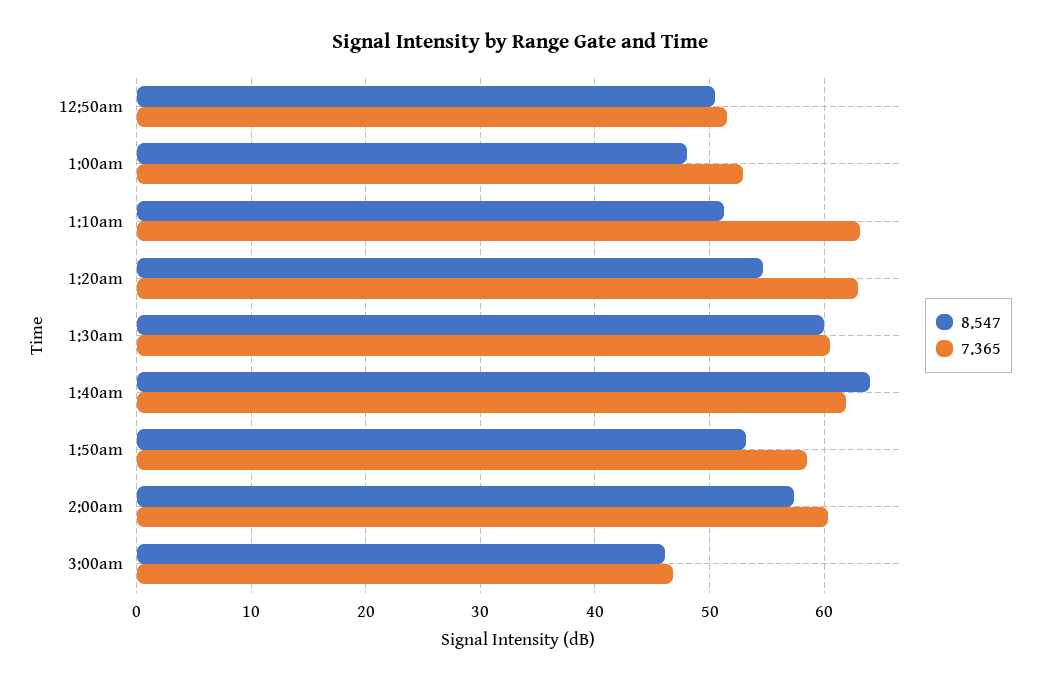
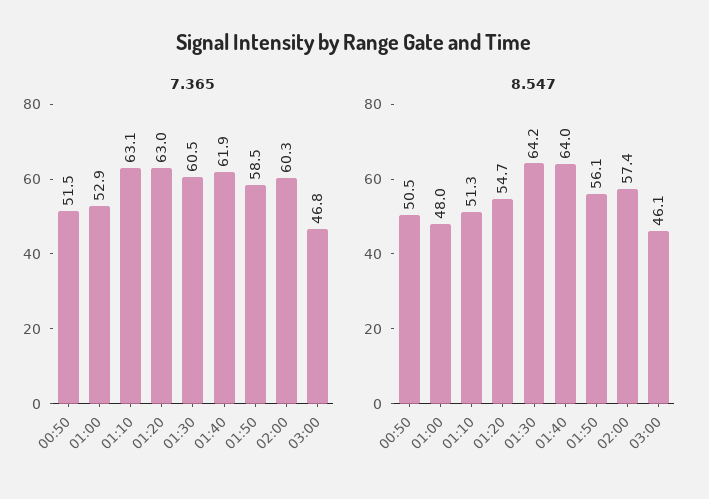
8.547, 1:30am: 60 -> 64.2
8.547, 1:50am: 53 -> 56.1

